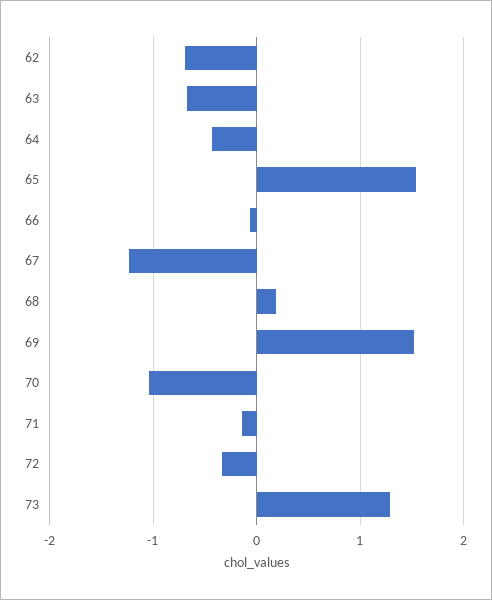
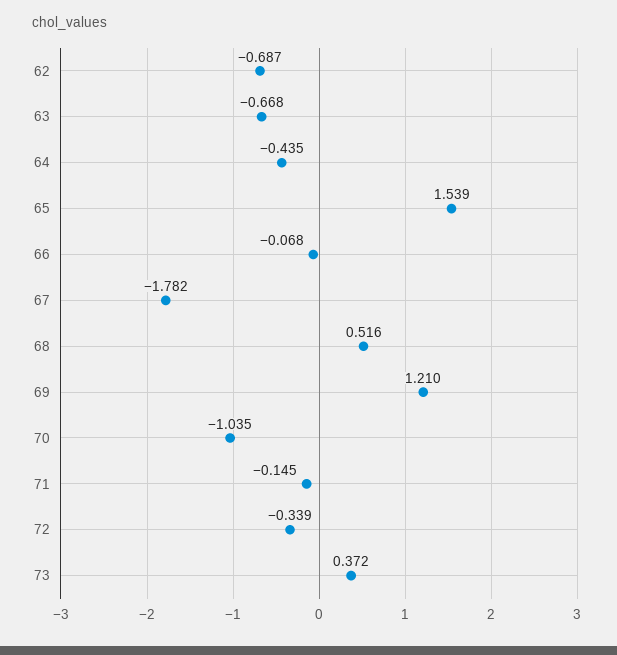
67: -1.2 -> -1.782
68: 0.2 -> 0.516
69: 1.5 -> 1.21
73: 1.3 -> 0.372

